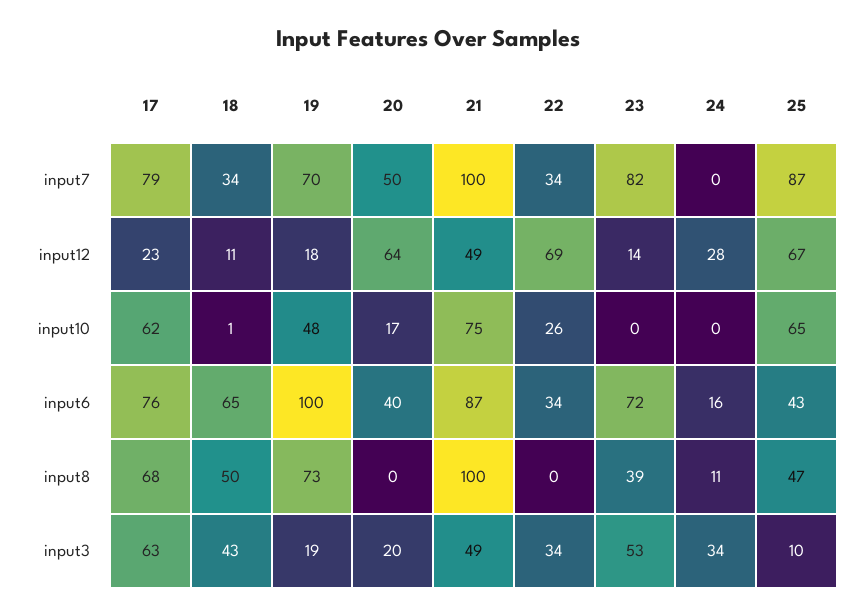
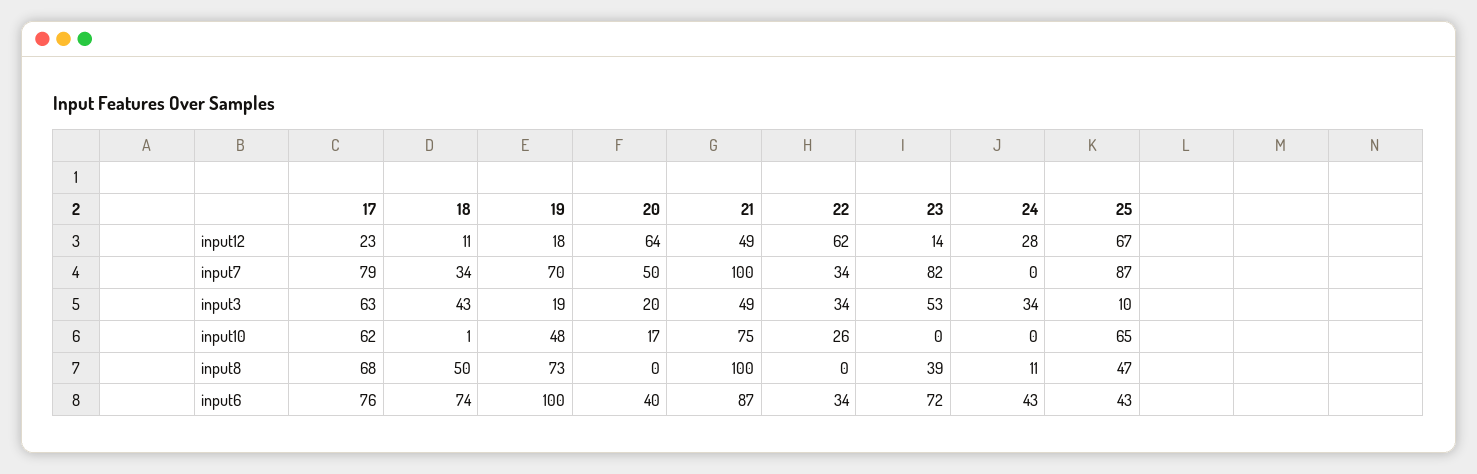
22, input12: 69 -> 62
18, input6: 65 -> 74
24, input6: 16 -> 43

